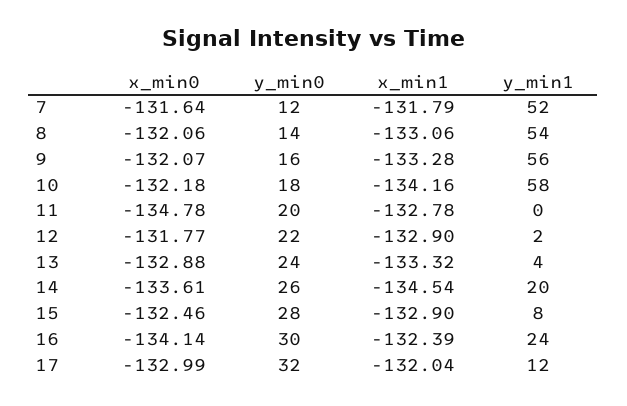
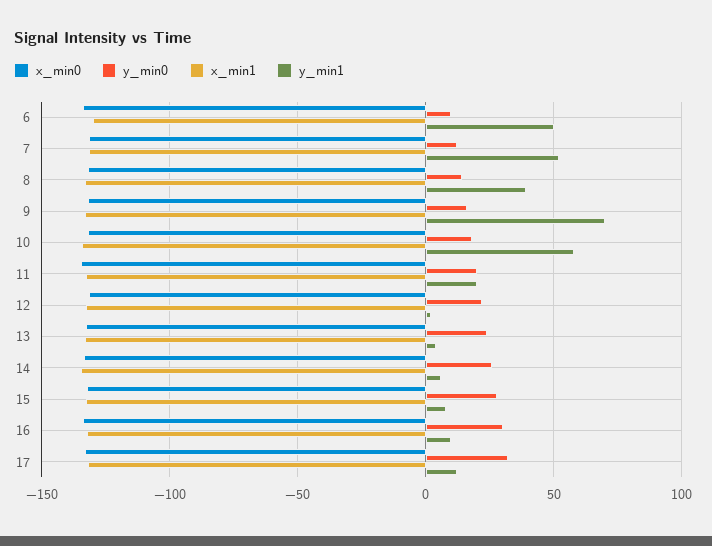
y_min1, 8: 54 -> 40
y_min1, 9: 56 -> 70
y_min1, 11: 0 -> 20
y_min1, 14: 20 -> 5
y_min1, 16: 24 -> 10
x_min0, 6: none -> -135
y_min0, 6: none -> 10
x_min1, 6: none -> -130
y_min1, 6: none -> 50

